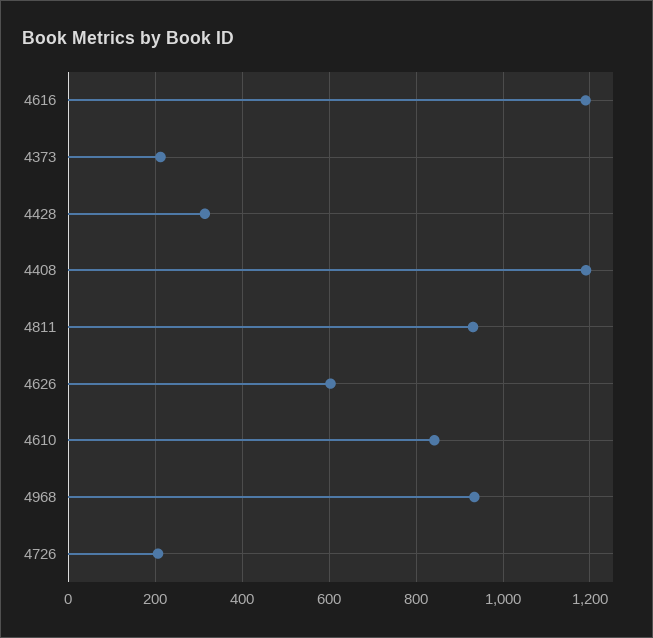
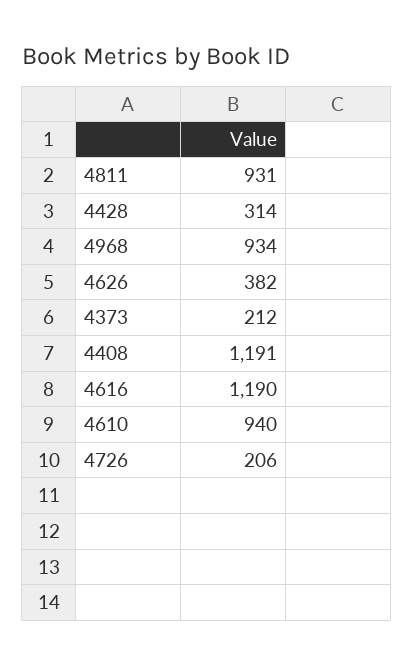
4626: 600 -> 382
4610: 840 -> 940

